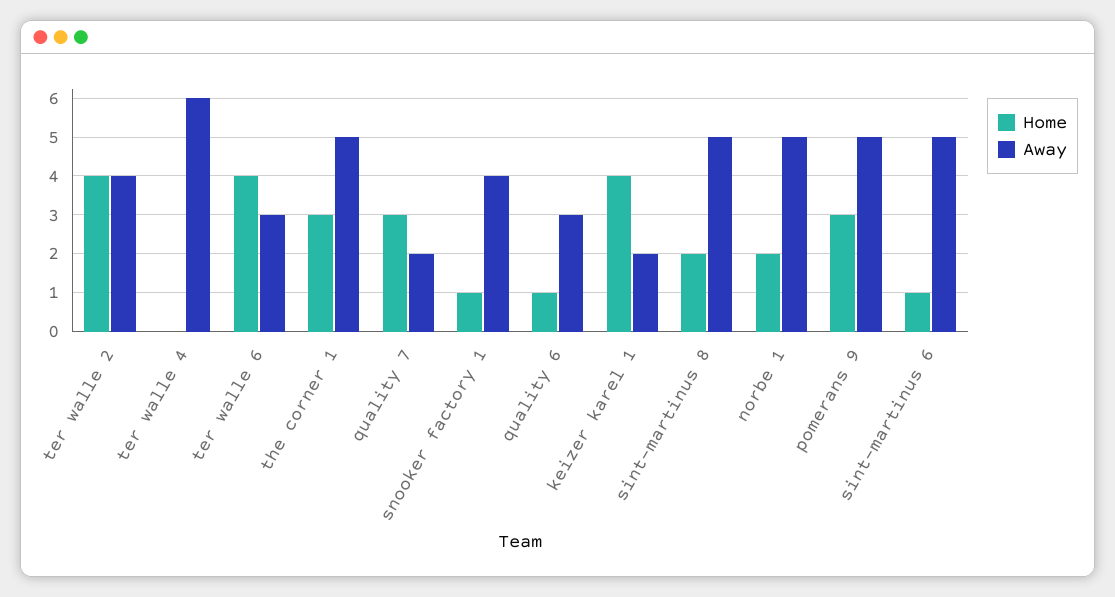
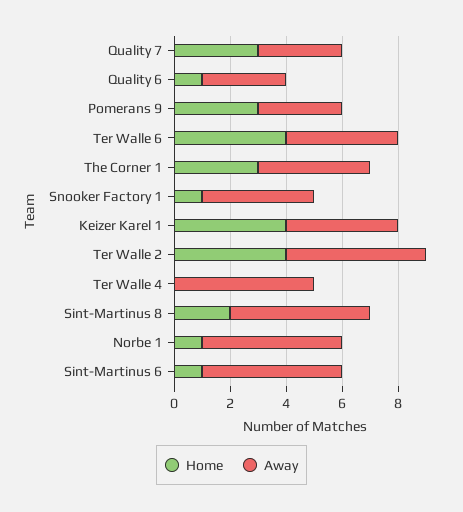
Away, ter walle 2: 4 -> 5
Away, ter walle 4: 6 -> 5
Away, ter walle 6: 3 -> 4
Away, the corner 1: 5 -> 4
Away, quality 7: 2 -> 3
Away, keizer karel 1: 2 -> 4
Home, norbe 1: 2 -> 1
Away, pomerans 9: 5 -> 3

